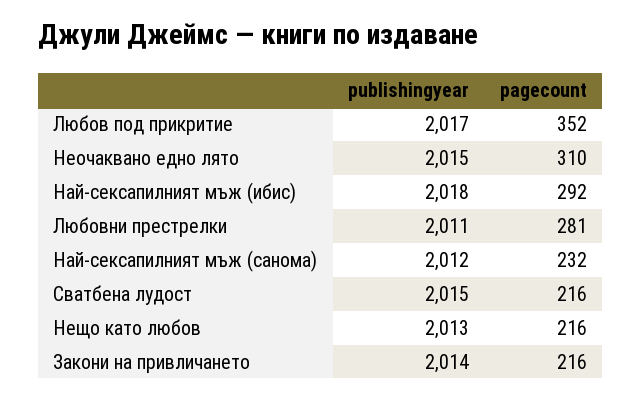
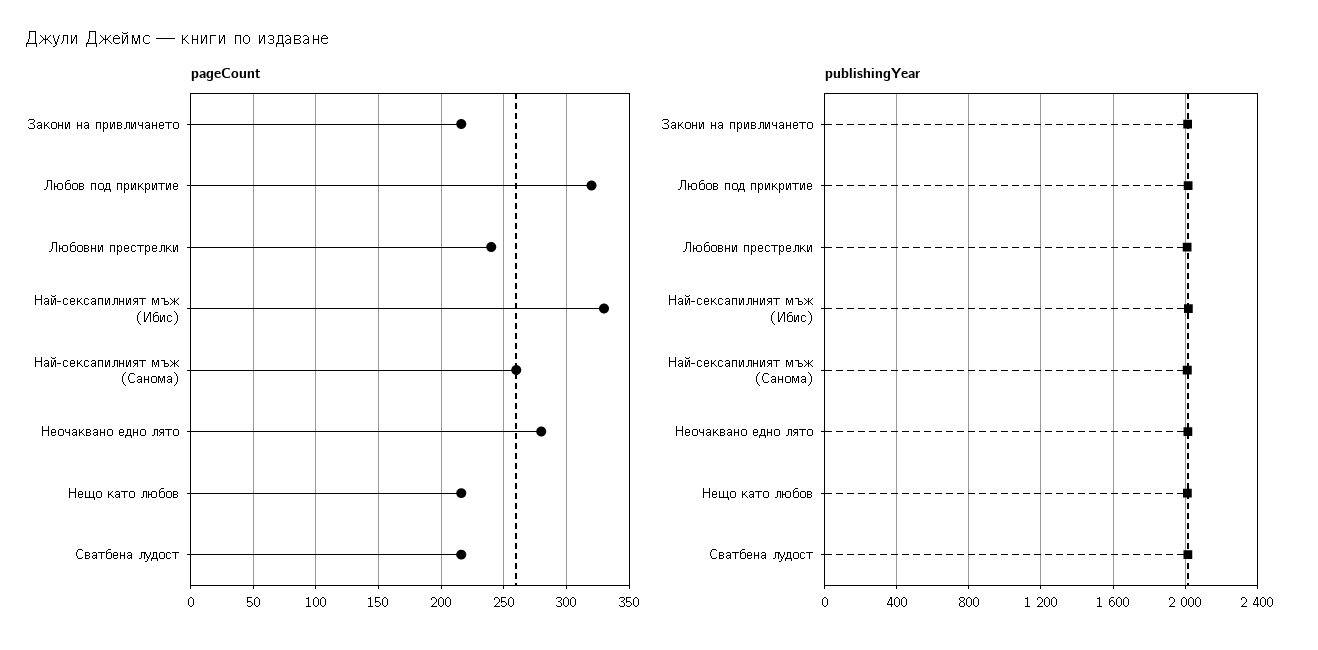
pagecount, Любов под прикритие: 352 -> 320
pagecount, Неочаквано едно лято: 310 -> 280
pagecount, Най-сексапилният мъж (ибис): 292 -> 330
pagecount, Любовни престрелки: 281 -> 240
pagecount, Най-сексапилният мъж (санома): 232 -> 260

